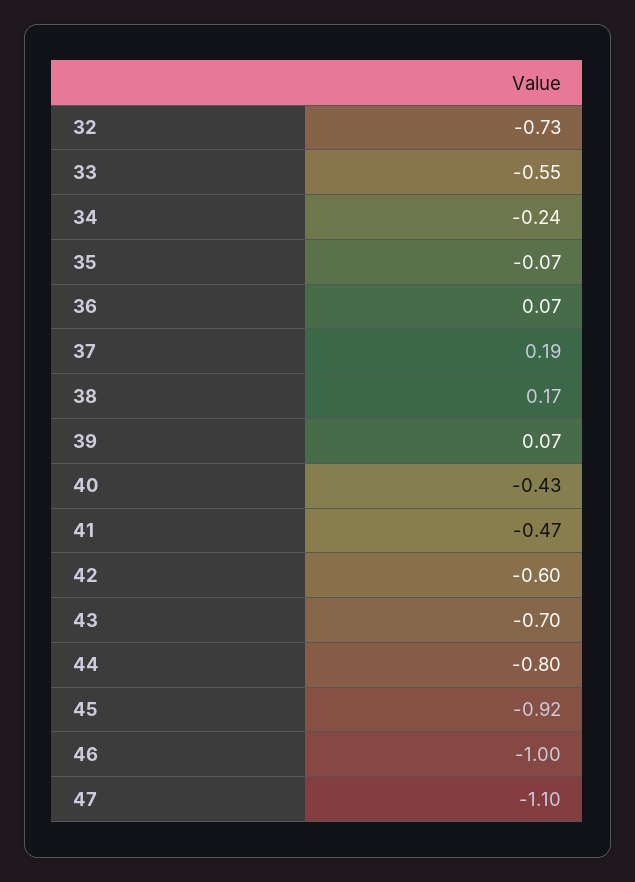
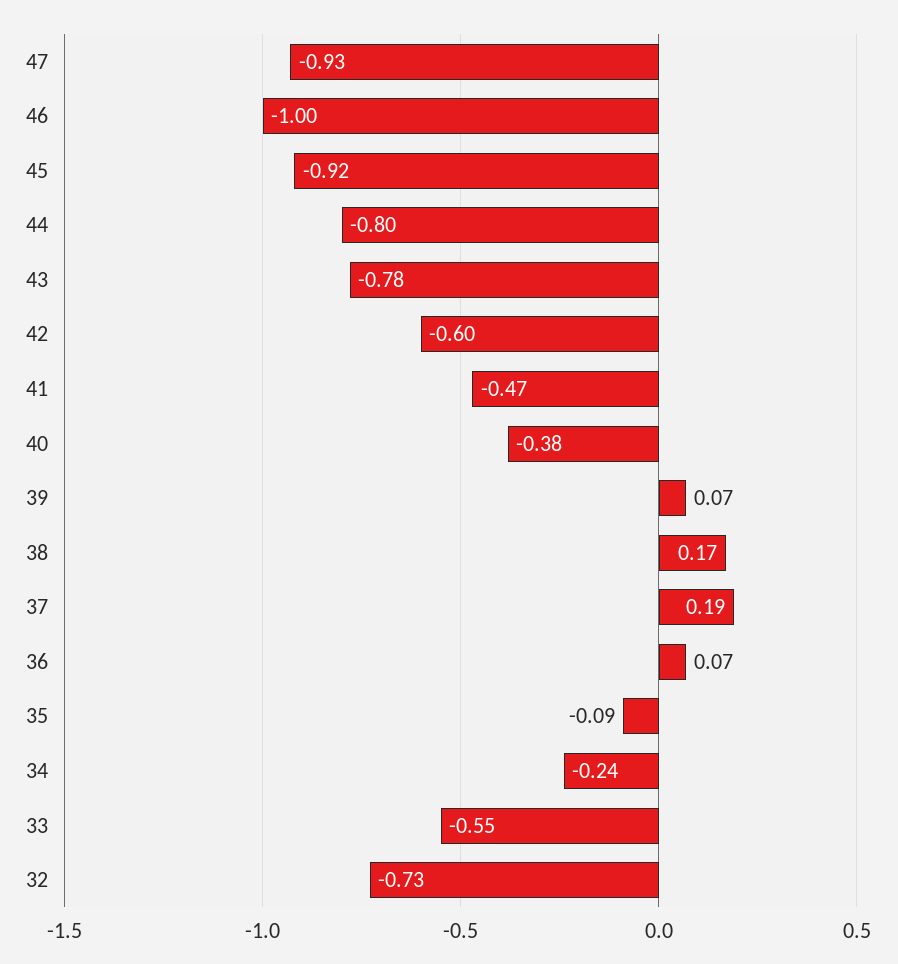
35: -0.07 -> -0.09
40: -0.43 -> -0.38
43: -0.7 -> -0.78
47: -1.1 -> -0.93

